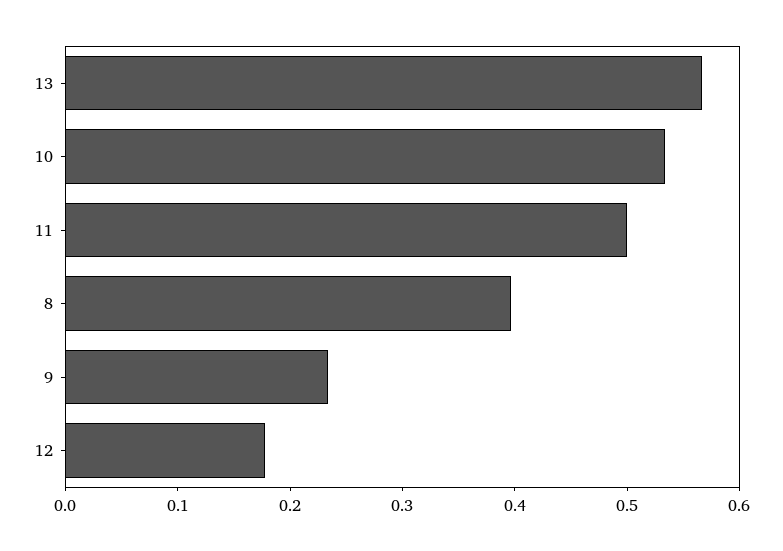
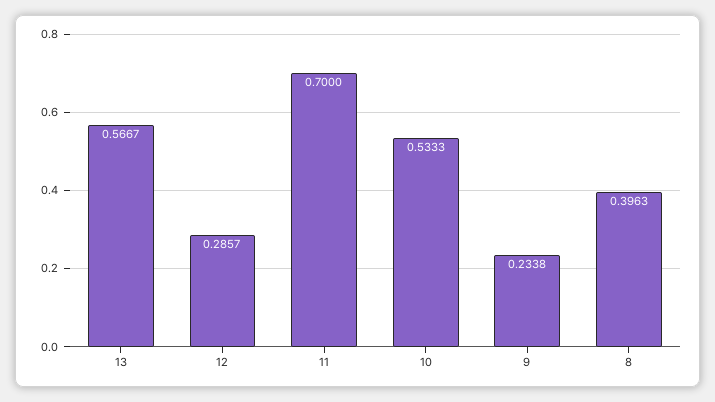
11: 0.5 -> 0.7
12: 0.18 -> 0.2857

